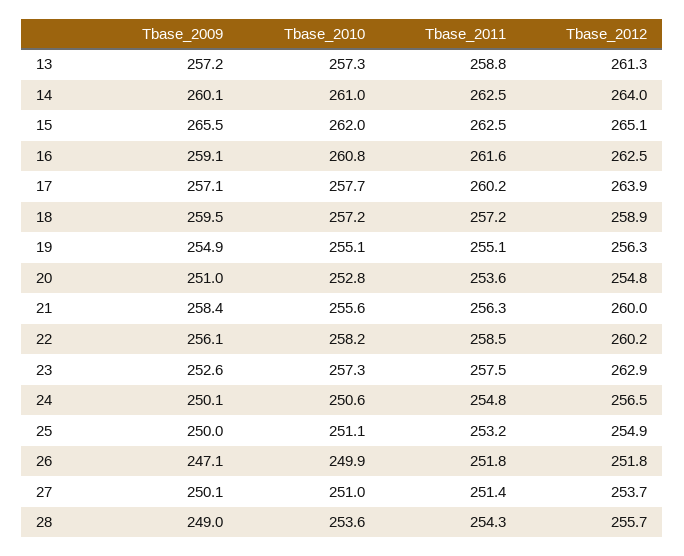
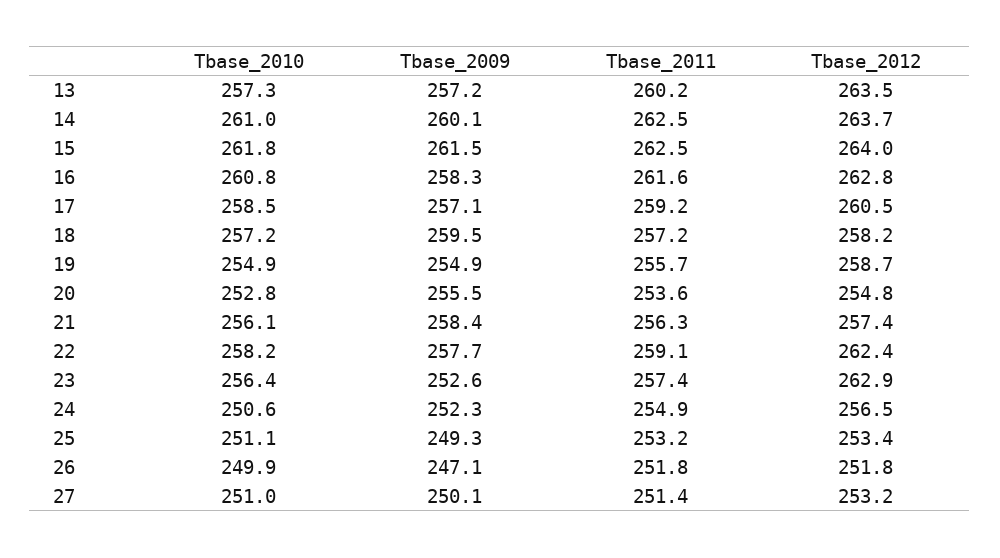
Tbase_2011, 13: 258.8 -> 260.2
Tbase_2012, 13: 261.3 -> 263.5
Tbase_2012, 14: 264 -> 263.7
Tbase_2009, 15: 265.5 -> 261.5
Tbase_2010, 15: 262 -> 261.8
Tbase_2012, 15: 265.1 -> 264
Tbase_2009, 16: 259.1 -> 258.3
Tbase_2012, 16: 262.5 -> 262.8
Tbase_2010, 17: 257.7 -> 258.5
Tbase_2011, 17: 260.2 -> 259.2
Tbase_2012, 17: 263.9 -> 260.5
Tbase_2012, 18: 258.9 -> 258.2
Tbase_2010, 19: 255.1 -> 254.9
Tbase_2011, 19: 255.1 -> 255.7
Tbase_2012, 19: 256.3 -> 258.7
Tbase_2009, 20: 251 -> 255.5
Tbase_2010, 21: 255.6 -> 256.1
Tbase_2012, 21: 260 -> 257.4
Tbase_2009, 22: 256.1 -> 257.7
Tbase_2011, 22: 258.5 -> 259.1
Tbase_2012, 22: 260.2 -> 262.4
Tbase_2010, 23: 257.3 -> 256.4
Tbase_2011, 23: 257.5 -> 257.4
Tbase_2009, 24: 250.1 -> 252.3
Tbase_2011, 24: 254.8 -> 254.9
Tbase_2009, 25: 250 -> 249.3
Tbase_2012, 25: 254.9 -> 253.4
Tbase_2012, 27: 253.7 -> 253.2
Tbase_2009, 28: 249 -> none
Tbase_2010, 28: 253.6 -> none
Tbase_2011, 28: 254.3 -> none
Tbase_2012, 28: 255.7 -> none

